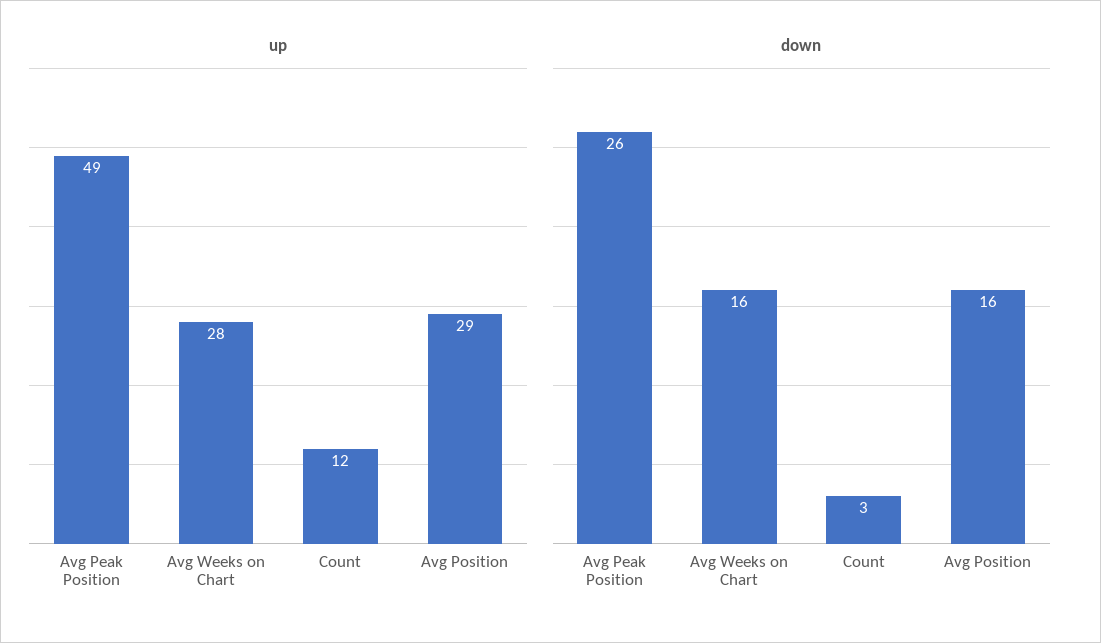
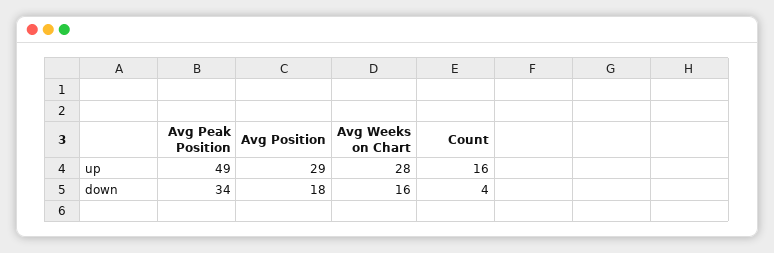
up, Count: 12 -> 16
down, Avg Peak Position: 26 -> 34
down, Count: 3 -> 4
down, Avg Position: 16 -> 18

